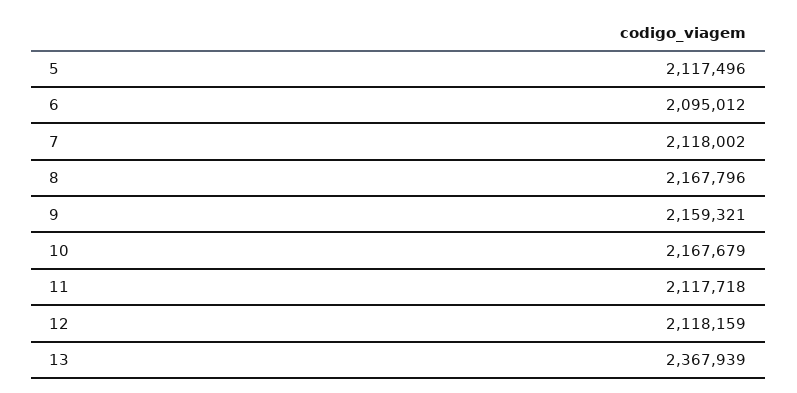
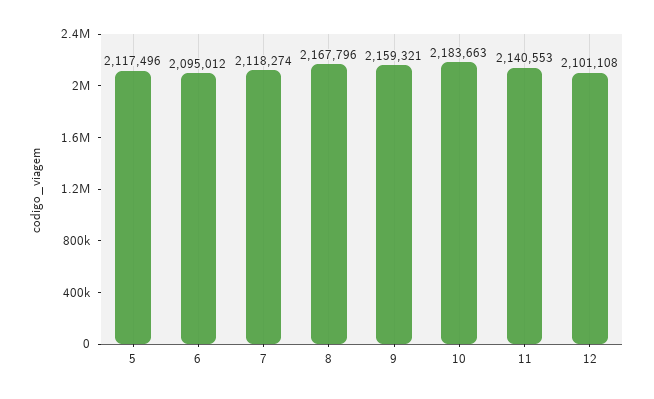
7: 2118002 -> 2118274
10: 2167679 -> 2183663
11: 2117718 -> 2140553
12: 2118159 -> 2101108
13: 2367939 -> none

